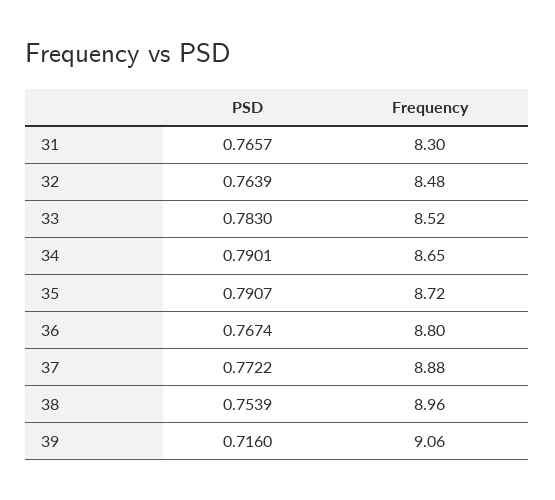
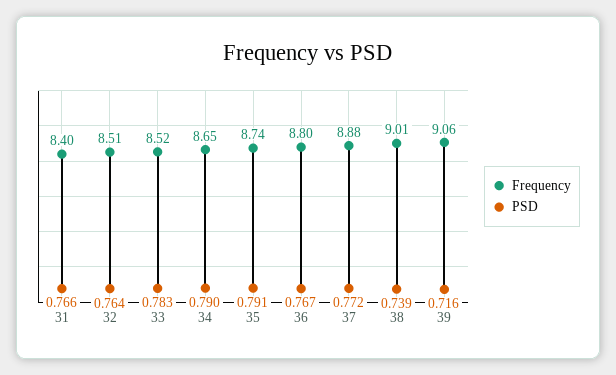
Frequency, 31: 8.3 -> 8.4
Frequency, 32: 8.48 -> 8.51
Frequency, 35: 8.72 -> 8.74
PSD, 38: 0.7539 -> 0.739
Frequency, 38: 8.96 -> 9.01

